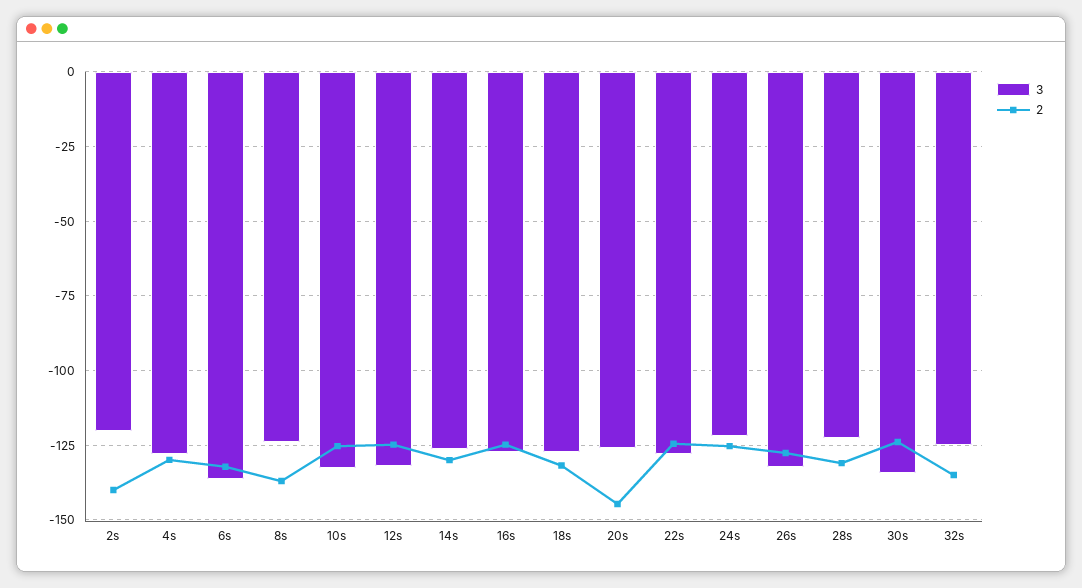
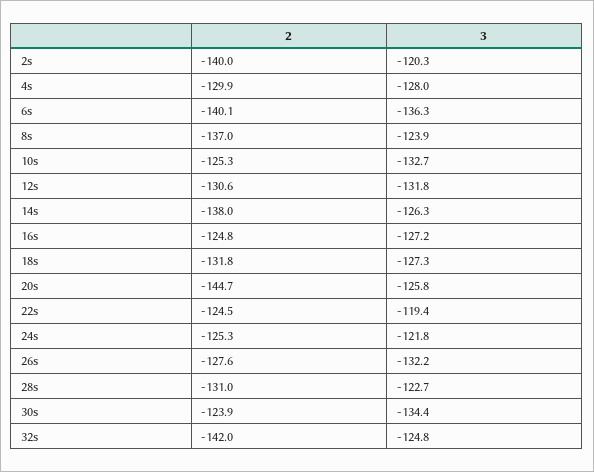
2, 6s: -132.5 -> -140.1
2, 12s: -125 -> -130.6
2, 14s: -130 -> -138
3, 22s: -127.5 -> -119.4
2, 32s: -135 -> -142

